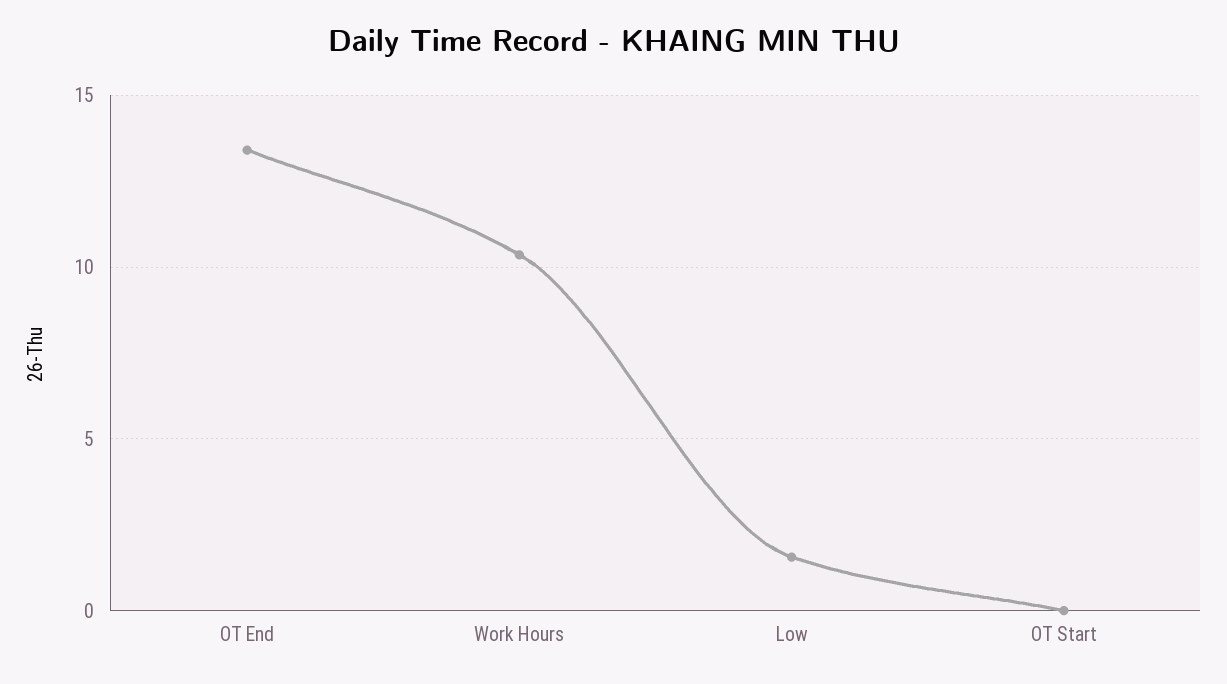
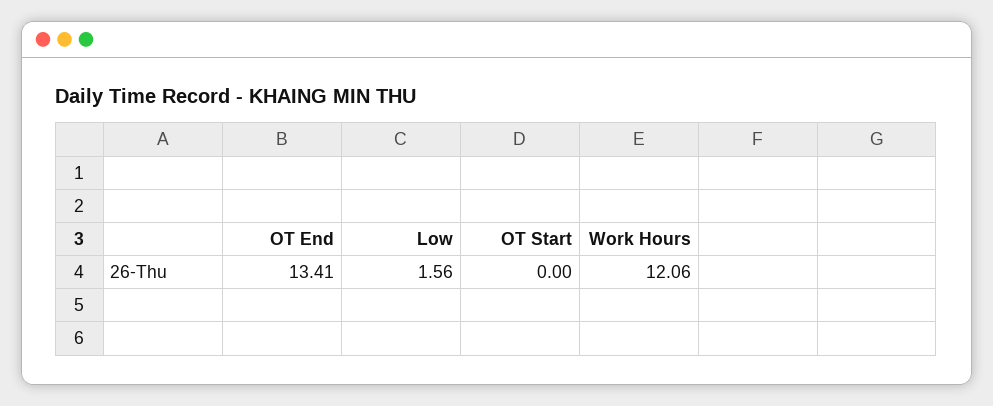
Work Hours: 10.5 -> 12.06

